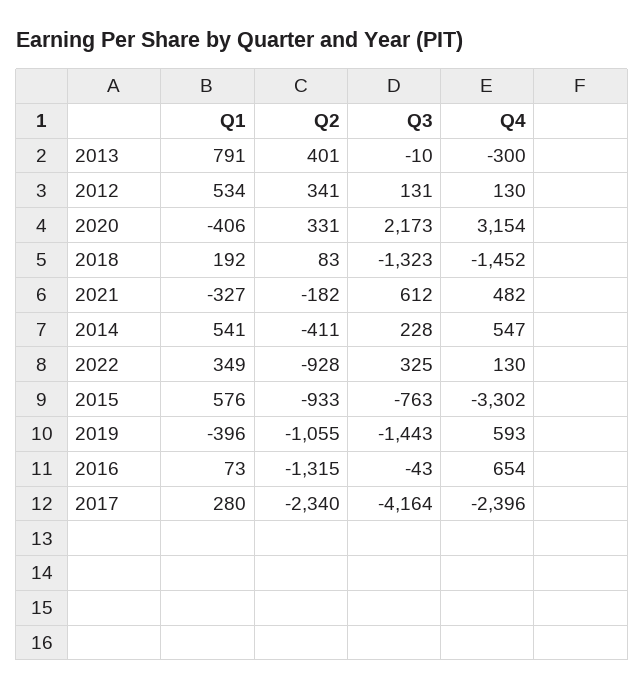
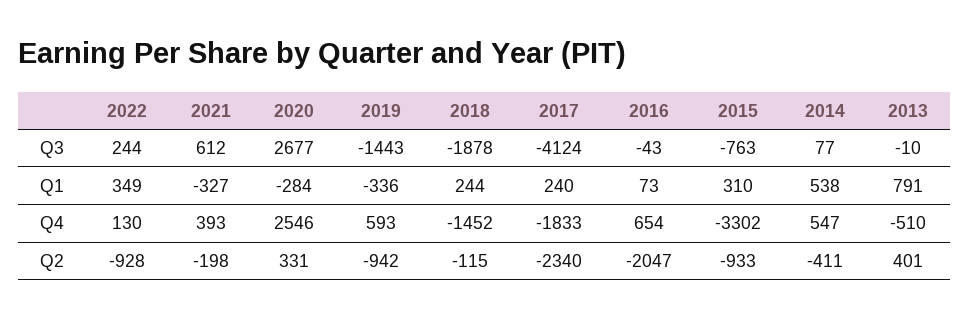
Q4, 2013: -300 -> -510
Q1, 2012: 534 -> none
Q2, 2012: 341 -> none
Q3, 2012: 131 -> none
Q4, 2012: 130 -> none
Q1, 2020: -406 -> -284
Q3, 2020: 2173 -> 2677
Q4, 2020: 3154 -> 2546
Q1, 2018: 192 -> 244
Q2, 2018: 83 -> -115
Q3, 2018: -1323 -> -1878
Q2, 2021: -182 -> -198
Q4, 2021: 482 -> 393
Q1, 2014: 541 -> 538
Q3, 2014: 228 -> 77
Q3, 2022: 325 -> 244
Q1, 2015: 576 -> 310
Q1, 2019: -396 -> -336
Q2, 2019: -1055 -> -942
Q2, 2016: -1315 -> -2047
Q1, 2017: 280 -> 240
Q3, 2017: -4164 -> -4124
Q4, 2017: -2396 -> -1833

